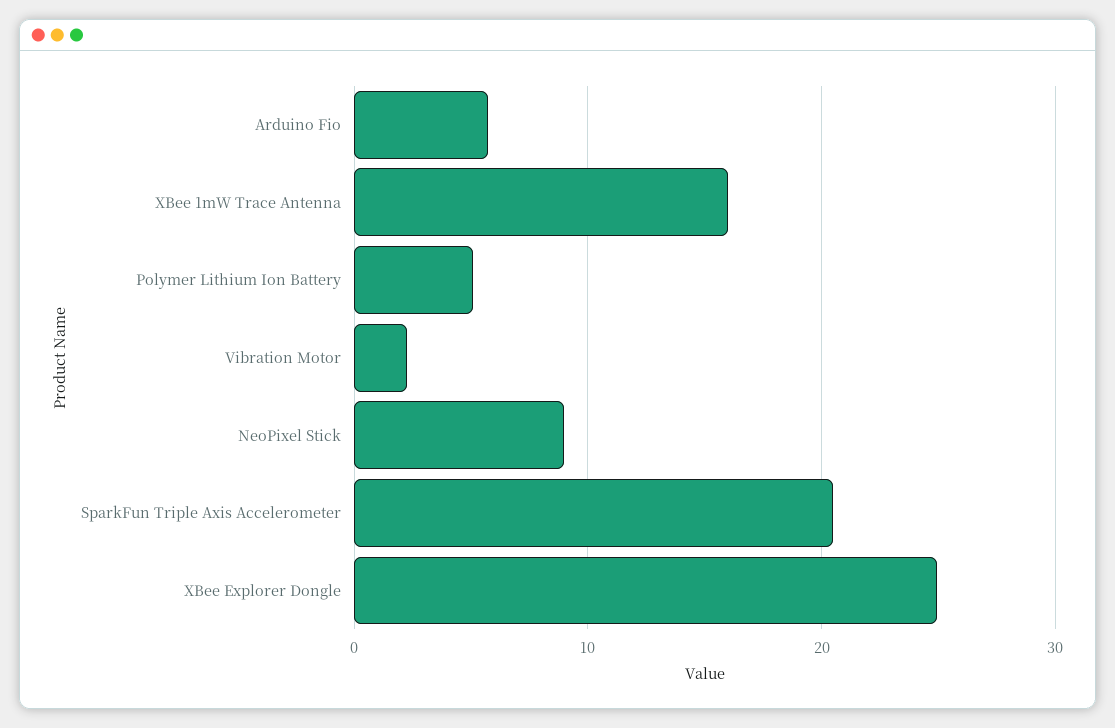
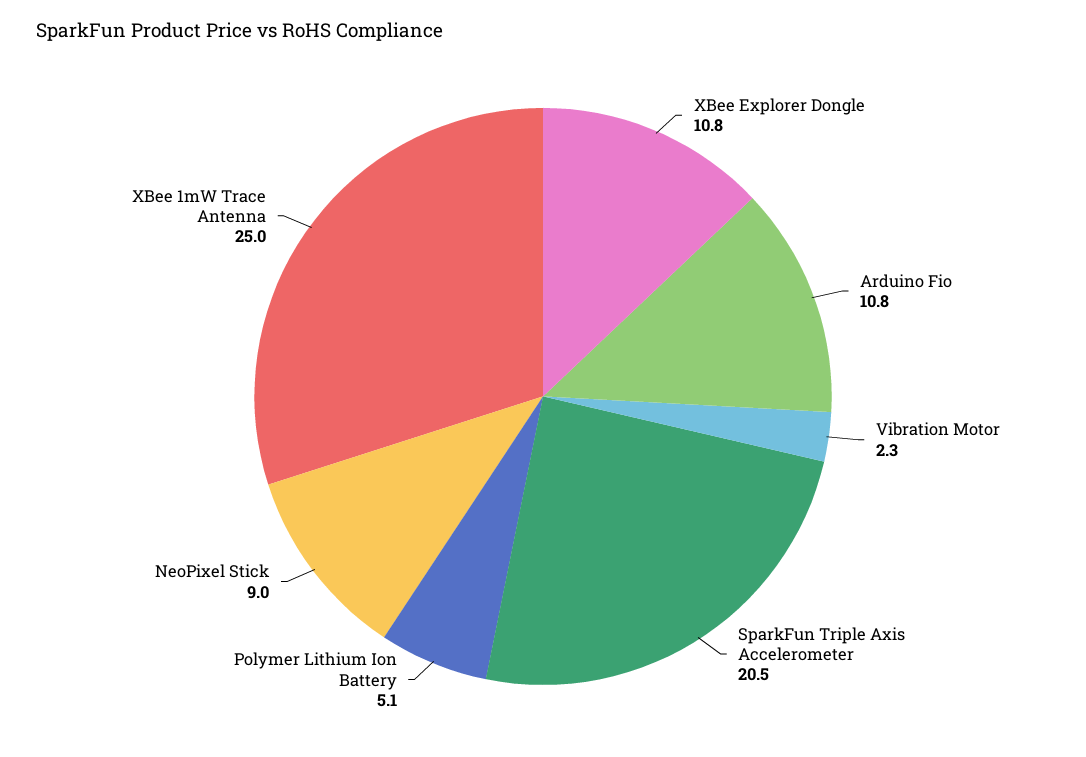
Arduino Fio: 6 -> 10.8
XBee 1mW Trace Antenna: 16 -> 25
XBee Explorer Dongle: 25 -> 10.8

